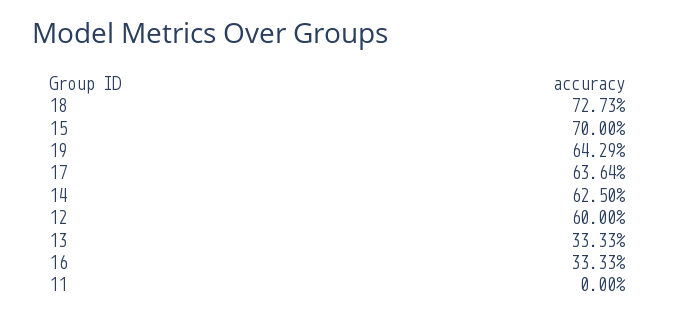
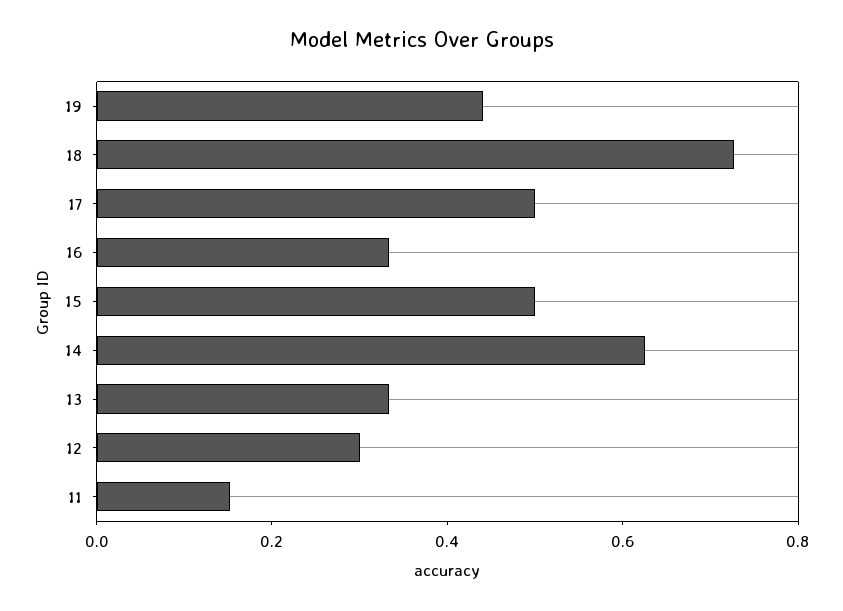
15: 0.7 -> 0.5
19: 0.6429 -> 0.45
17: 0.6364 -> 0.5
12: 0.6 -> 0.3
11: 0 -> 0.15

